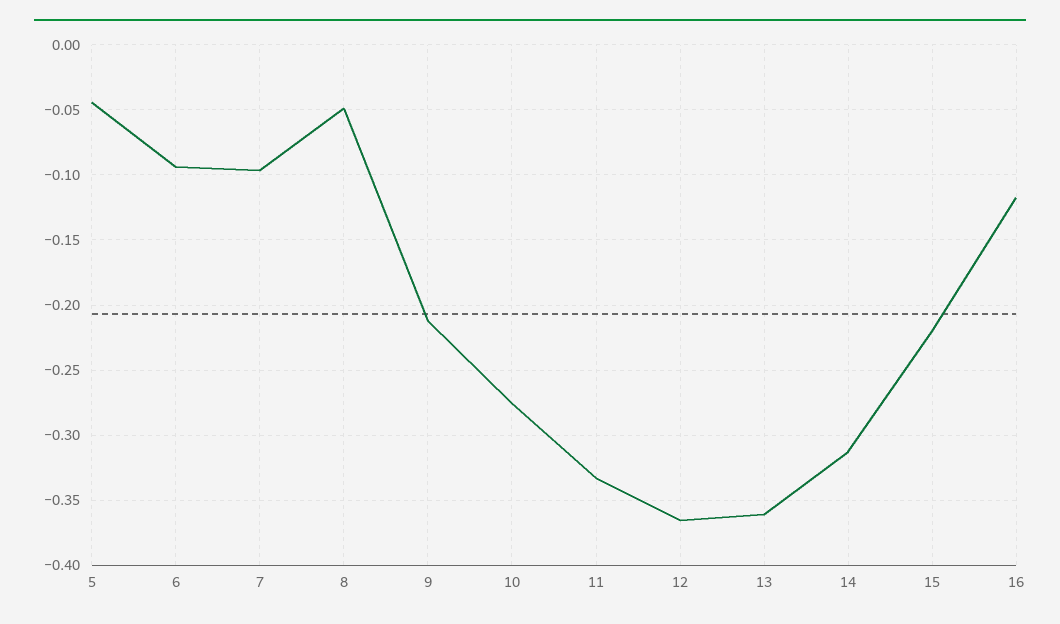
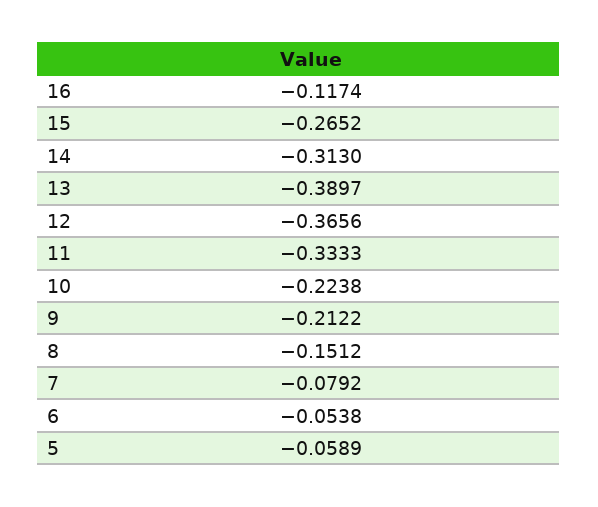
5: -0.045 -> -0.0589
6: -0.095 -> -0.0538
7: -0.095 -> -0.0792
8: -0.05 -> -0.1512
10: -0.275 -> -0.2238
13: -0.36 -> -0.3897
15: -0.22 -> -0.2652

